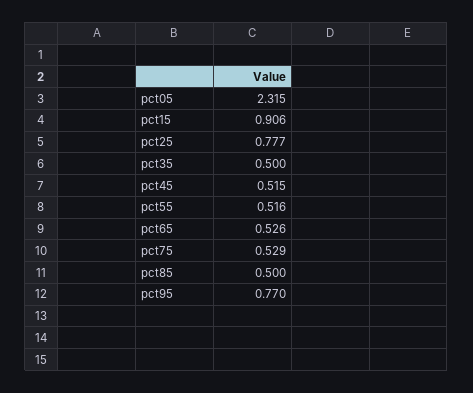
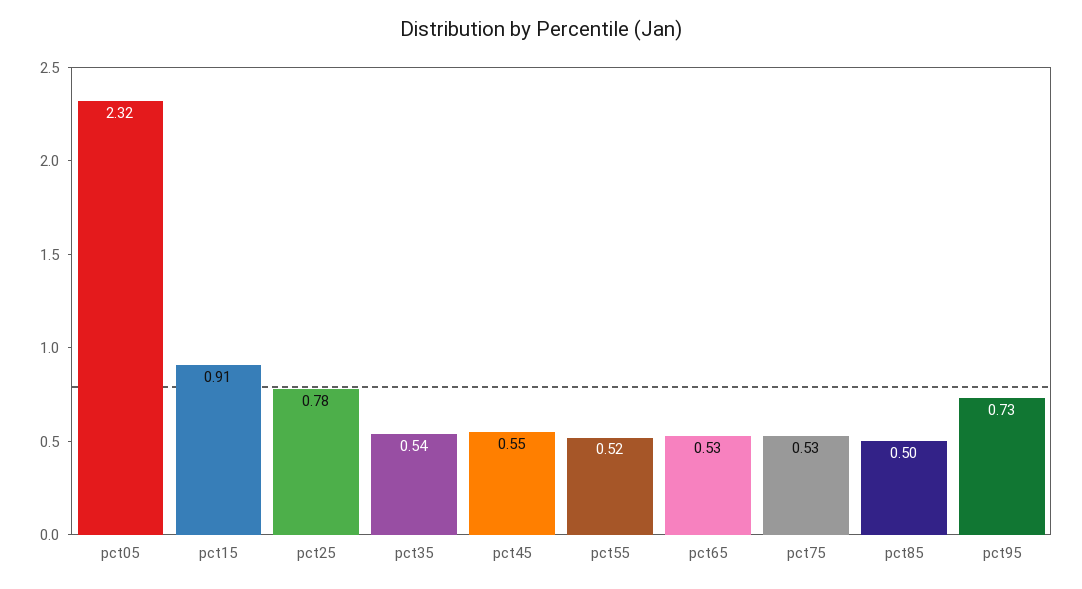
pct35: 0.5 -> 0.54
pct45: 0.515 -> 0.55
pct95: 0.77 -> 0.73

